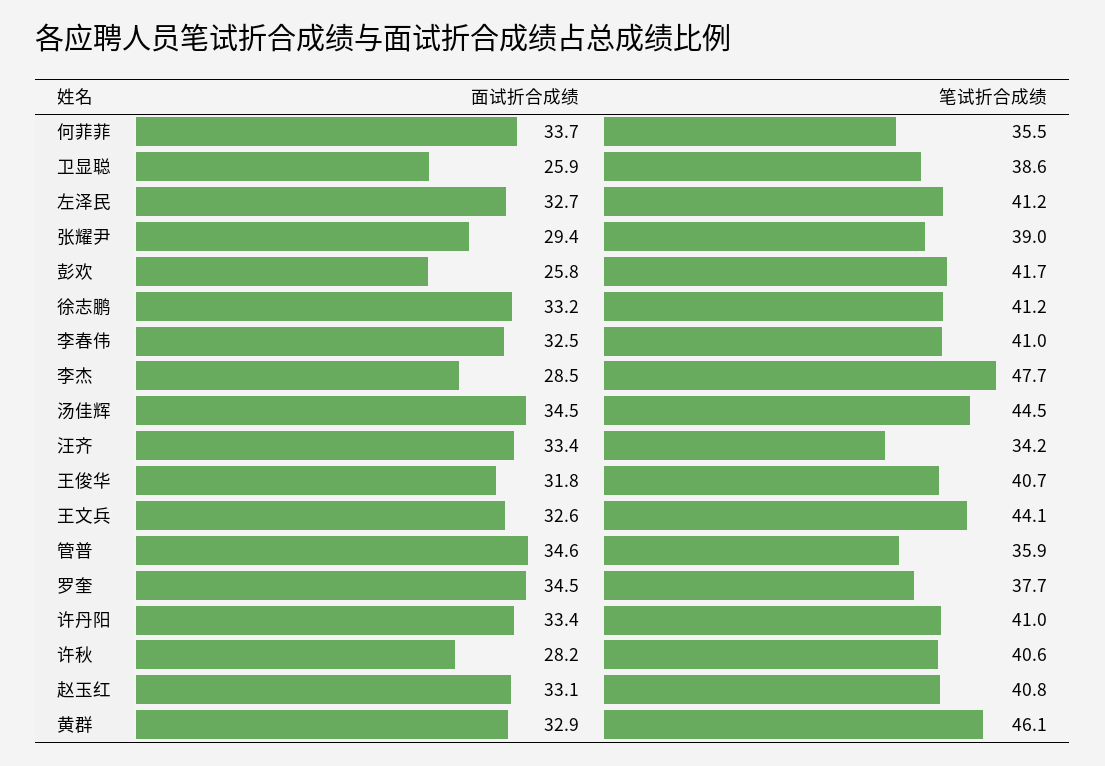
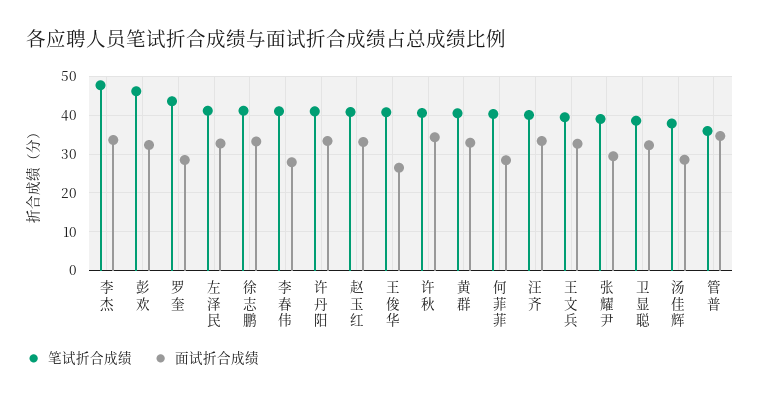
面试折合成绩, 何菲菲: 33.7 -> 28
笔试折合成绩, 何菲菲: 35.5 -> 40
面试折合成绩, 卫显聪: 25.9 -> 32
面试折合成绩, 彭欢: 25.8 -> 32
笔试折合成绩, 彭欢: 41.7 -> 46
面试折合成绩, 李春伟: 32.5 -> 28
面试折合成绩, 李杰: 28.5 -> 34
面试折合成绩, 汤佳辉: 34.5 -> 28
笔试折合成绩, 汤佳辉: 44.5 -> 38
笔试折合成绩, 汪齐: 34.2 -> 40
面试折合成绩, 王俊华: 31.8 -> 26
笔试折合成绩, 王文兵: 44.1 -> 40
面试折合成绩, 罗奎: 34.5 -> 28
笔试折合成绩, 罗奎: 37.7 -> 44
面试折合成绩, 许秋: 28.2 -> 34
笔试折合成绩, 黄群: 46.1 -> 40

